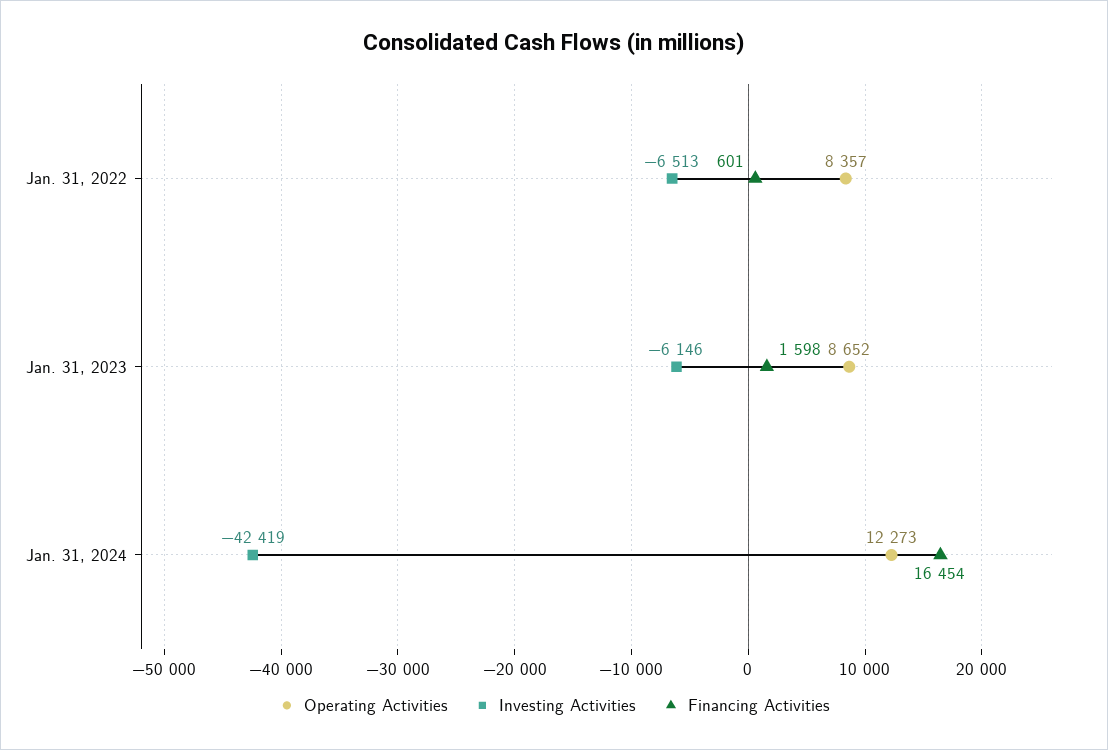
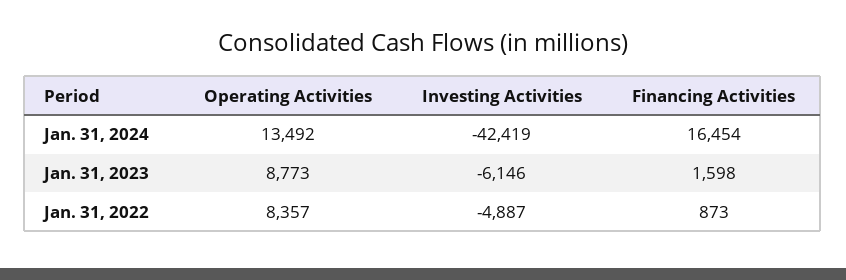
Investing Activities, Jan. 31, 2022: -6513 -> -4887
Financing Activities, Jan. 31, 2022: 601 -> 873
Operating Activities, Jan. 31, 2023: 8652 -> 8773
Operating Activities, Jan. 31, 2024: 12273 -> 13492

